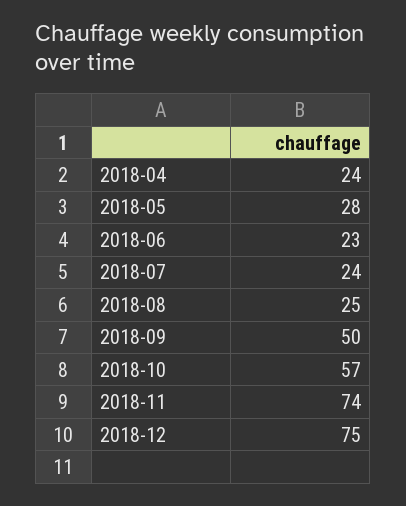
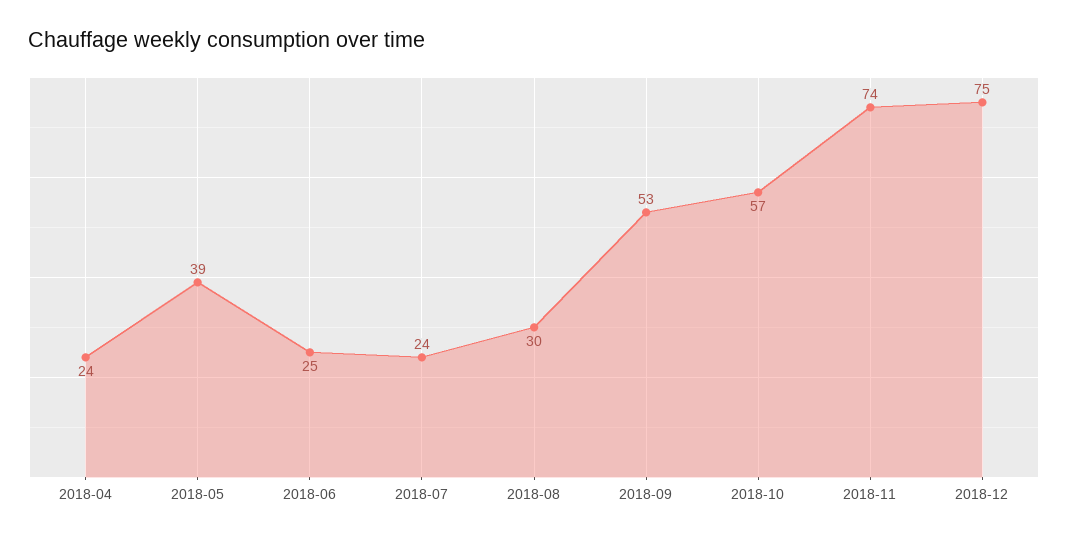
2018-05: 28 -> 39
2018-06: 23 -> 25
2018-08: 25 -> 30
2018-09: 50 -> 53

